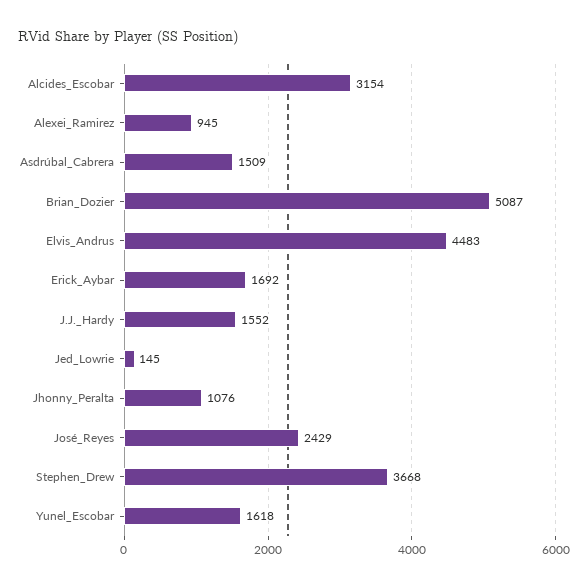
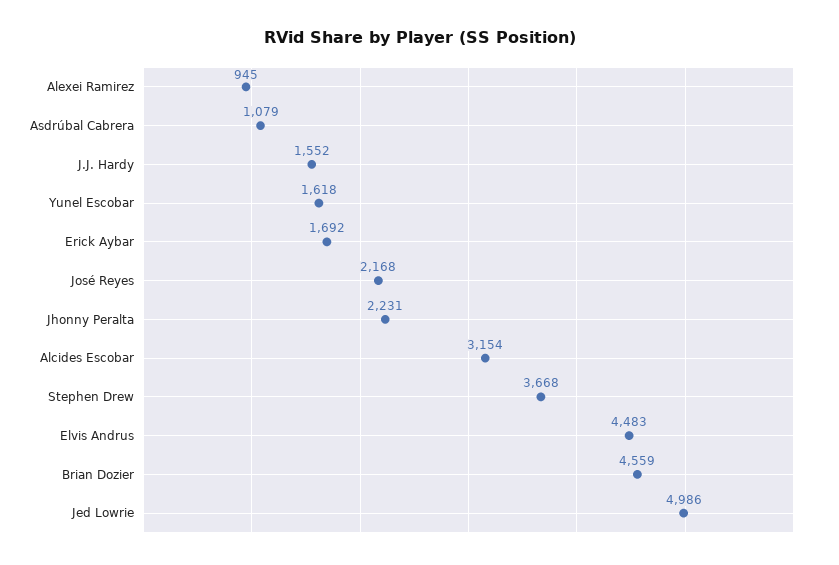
Asdrúbal_Cabrera: 1509 -> 1079
Brian_Dozier: 5087 -> 4559
Jed_Lowrie: 145 -> 4986
Jhonny_Peralta: 1076 -> 2231
José_Reyes: 2429 -> 2168

